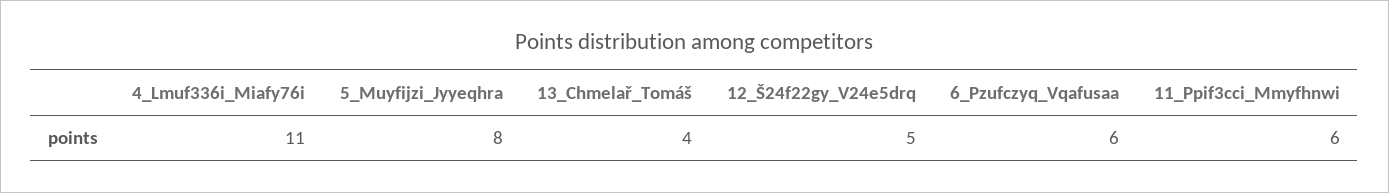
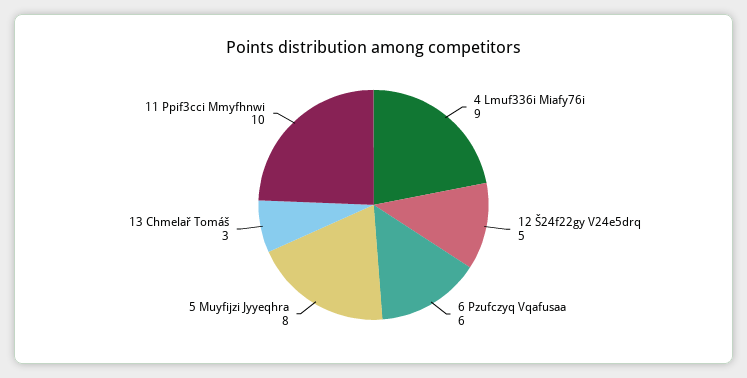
4_Lmuf336i_Miafy76i: 11 -> 9
13_Chmelař_Tomáš: 4 -> 3
11_Ppif3cci_Mmyfhnwi: 6 -> 10

